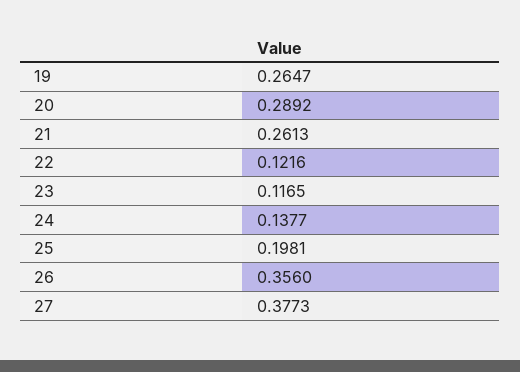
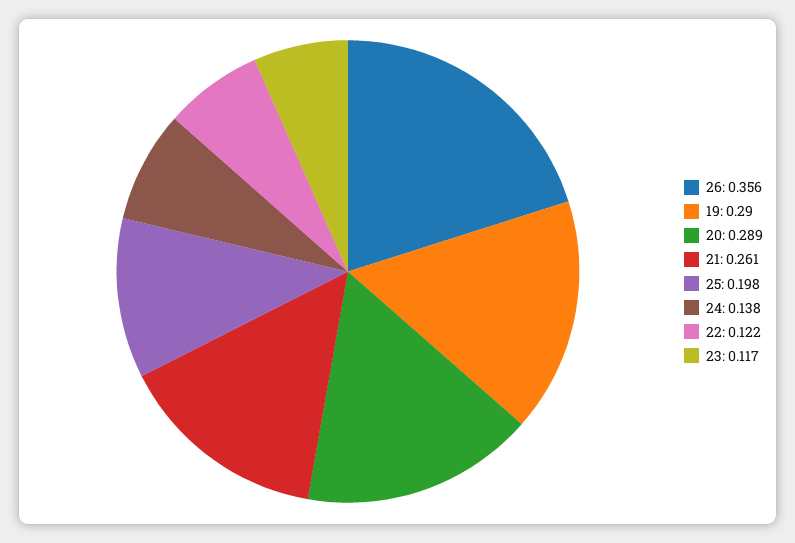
19: 0.2647 -> 0.29
27: 0.3773 -> none

